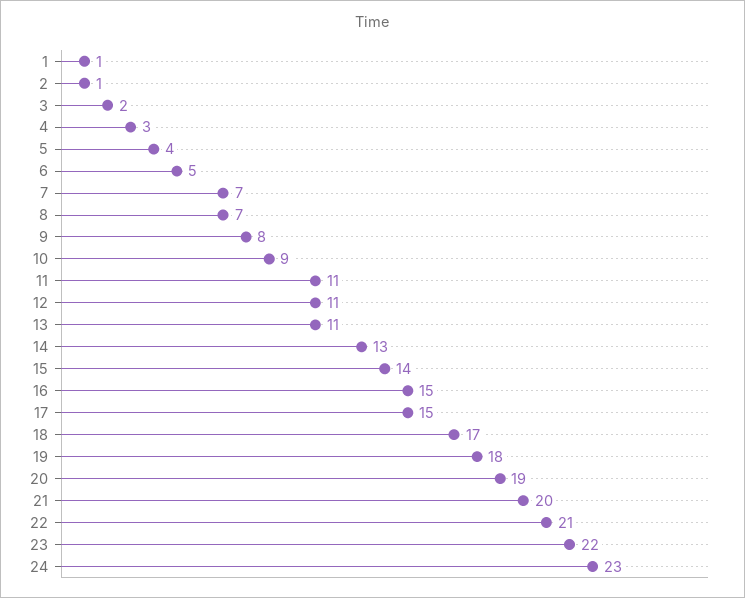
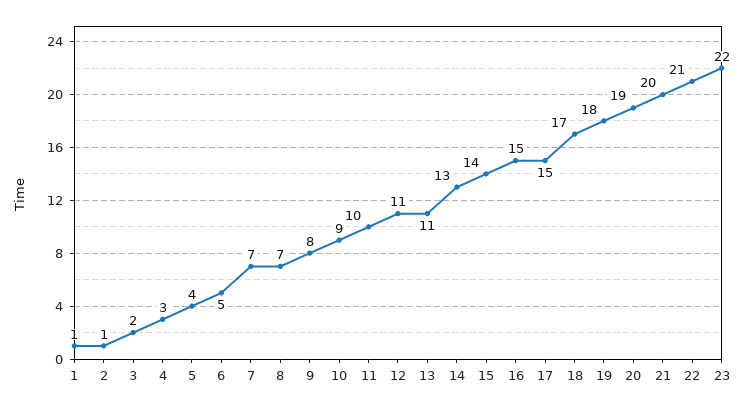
11: 11 -> 10
24: 23 -> none

